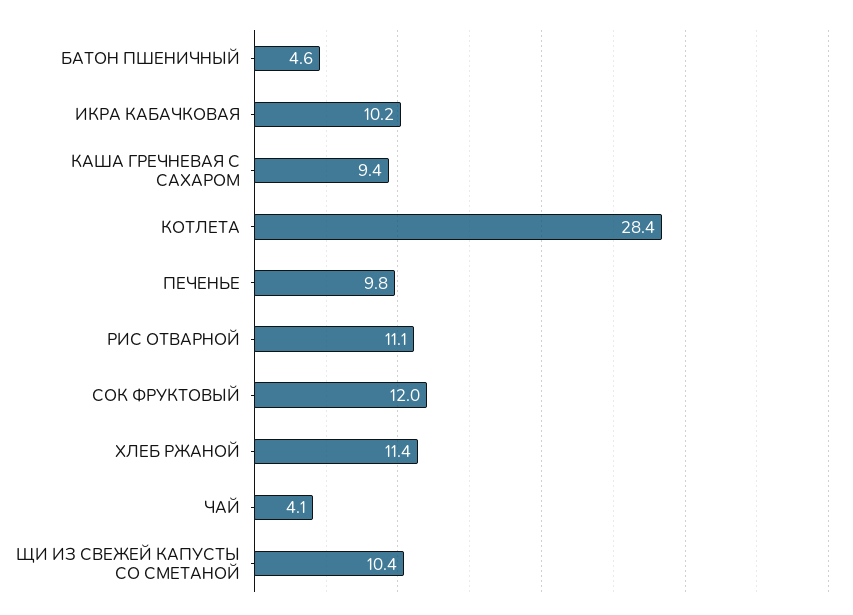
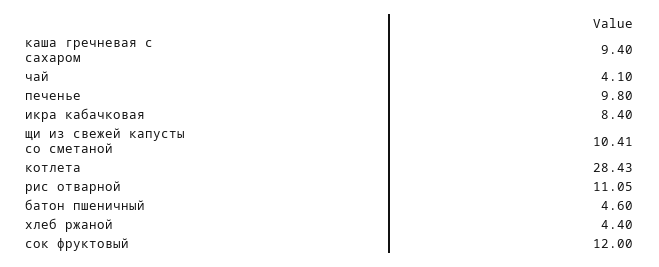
ИКРА КАБАЧКОВАЯ: 10.2 -> 8.4
ХЛЕБ РЖАНОЙ: 11.4 -> 4.4

